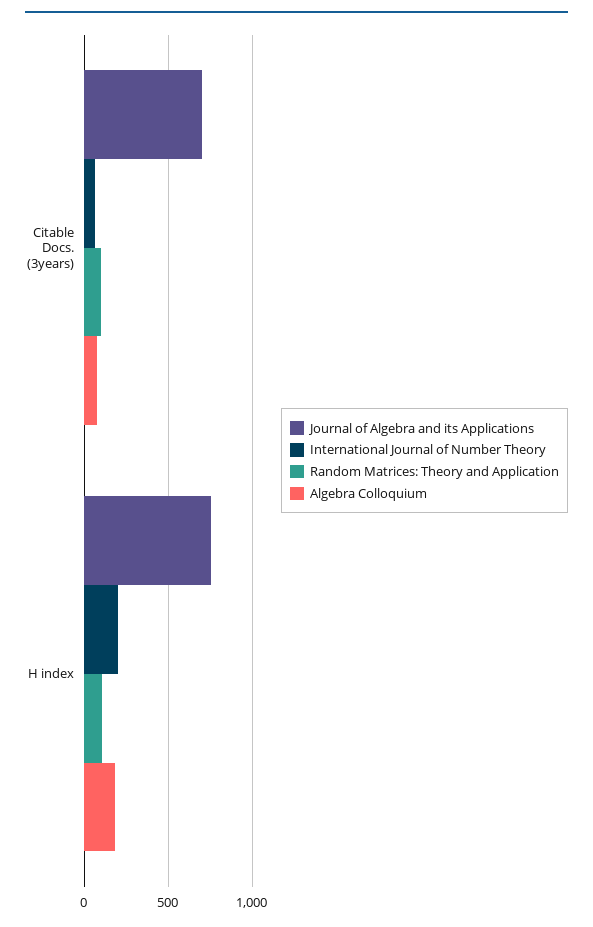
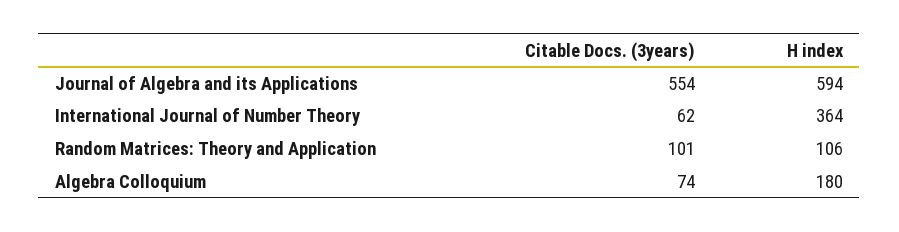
Journal of Algebra and its Applications, Citable Docs. (3years): 700 -> 554
Journal of Algebra and its Applications, H index: 750 -> 594
International Journal of Number Theory, H index: 200 -> 364

